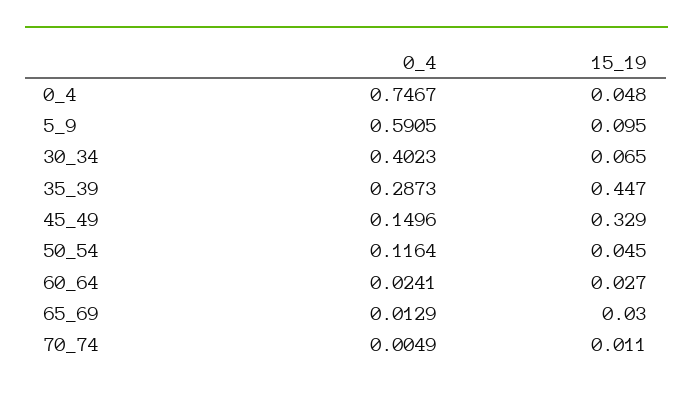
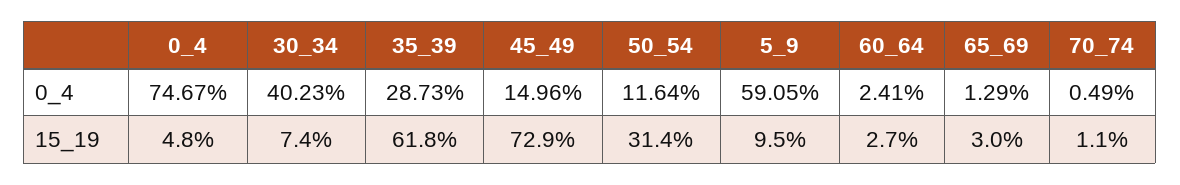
15_19, 30_34: 0.065 -> 0.074
15_19, 35_39: 0.447 -> 0.618
15_19, 45_49: 0.329 -> 0.729
15_19, 50_54: 0.045 -> 0.314

